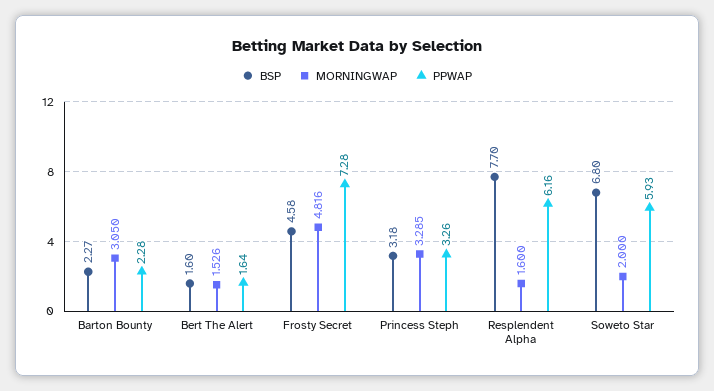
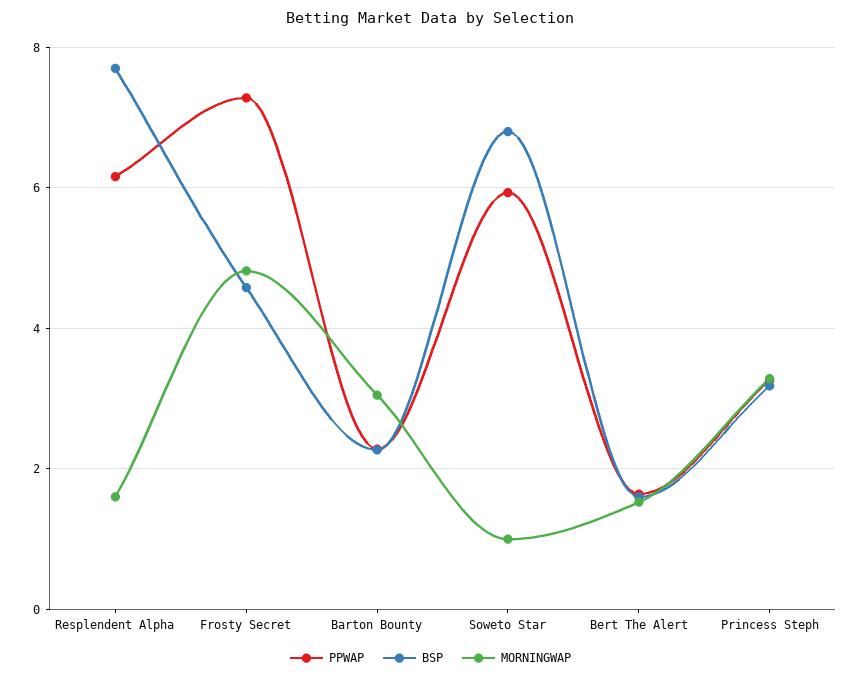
MORNINGWAP, Soweto Star: 2 -> 1

